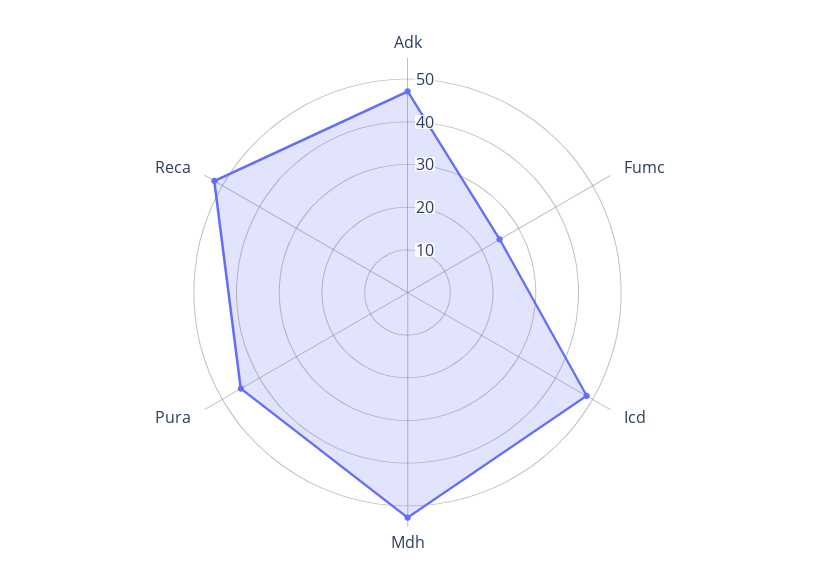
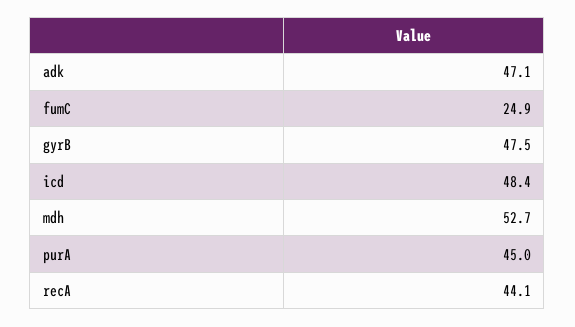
Reca: 52 -> 44.1
gyrB: none -> 47.5

